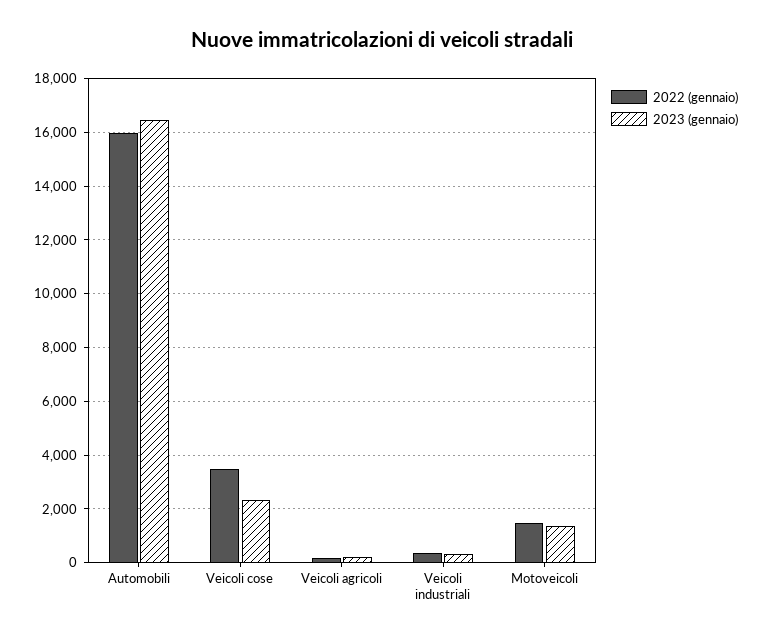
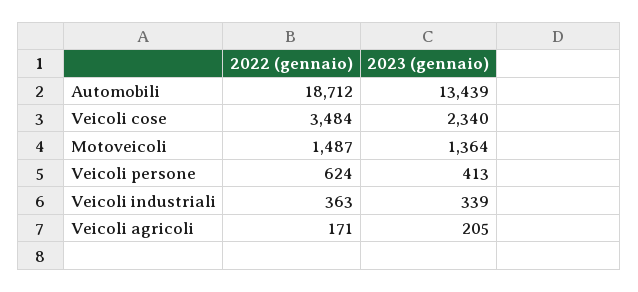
2022 (gennaio), Automobili: 16000 -> 18712
2023 (gennaio), Automobili: 16500 -> 13439
2022 (gennaio), Veicoli persone: none -> 624
2023 (gennaio), Veicoli persone: none -> 413

